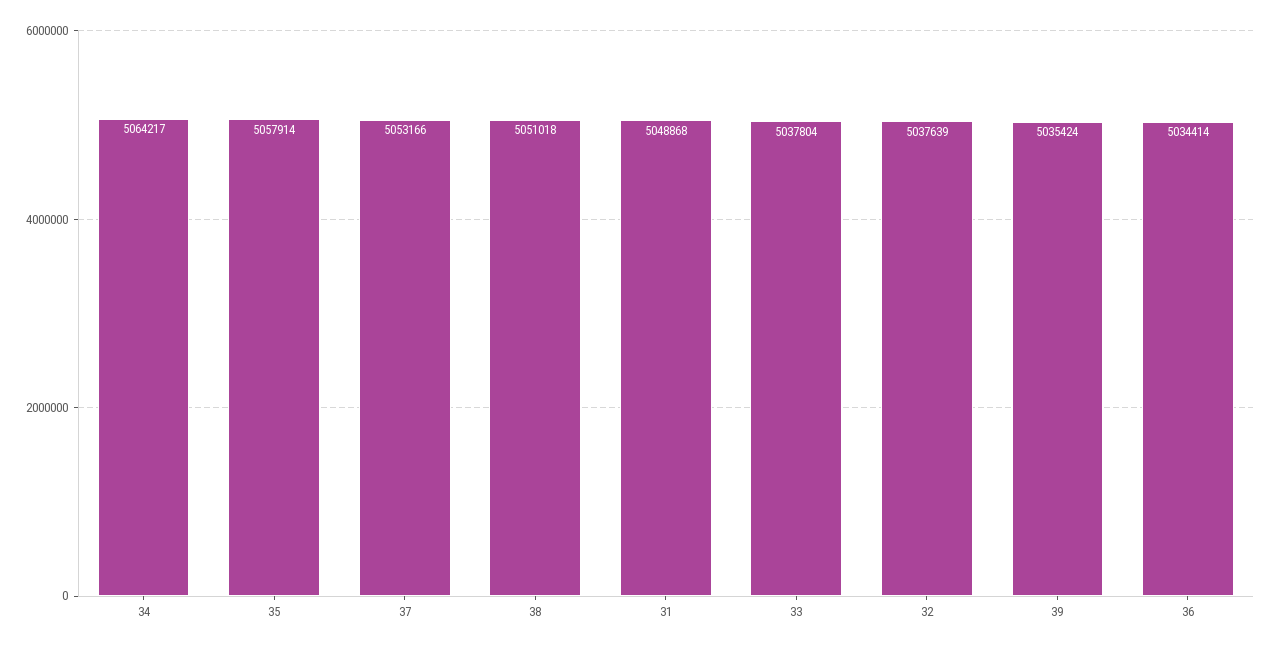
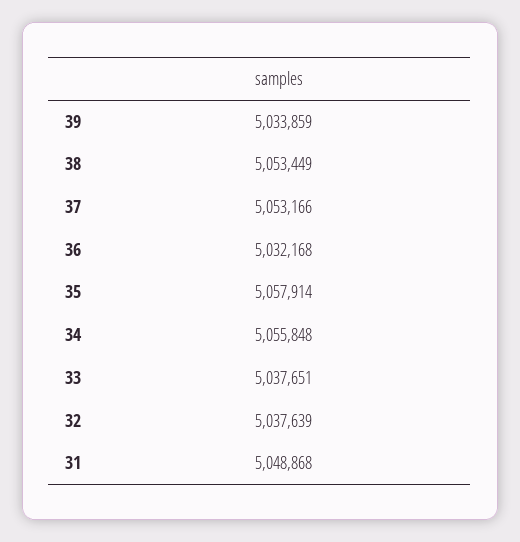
34: 5064217 -> 5055848
38: 5051018 -> 5053449
33: 5037804 -> 5037651
39: 5035424 -> 5033859
36: 5034414 -> 5032168

